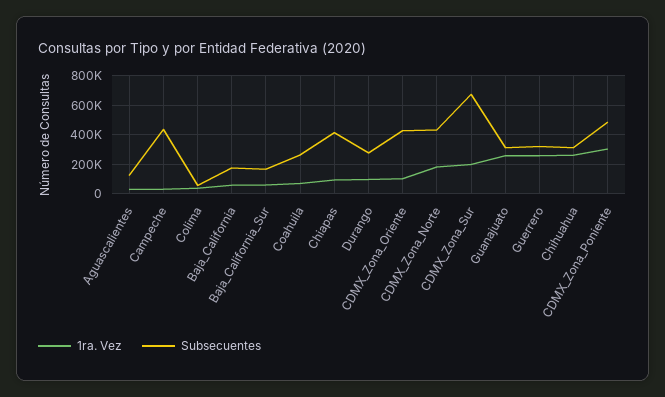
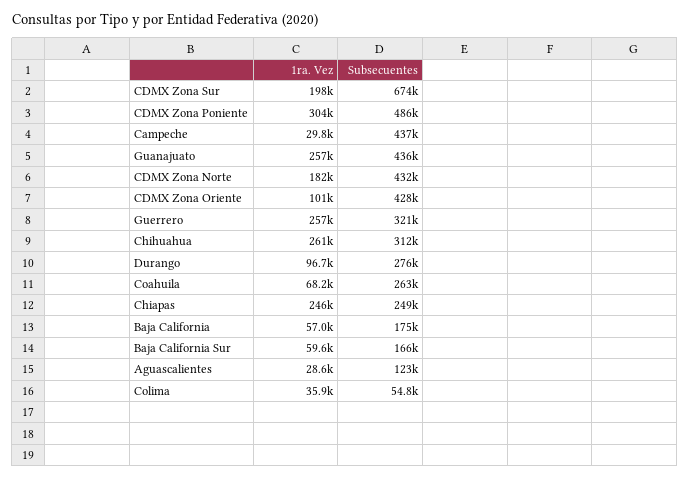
1ra. Vez, Chiapas: 100000 -> 246000
Subsecuentes, Chiapas: 400000 -> 249000
Subsecuentes, Guanajuato: 300000 -> 436000

